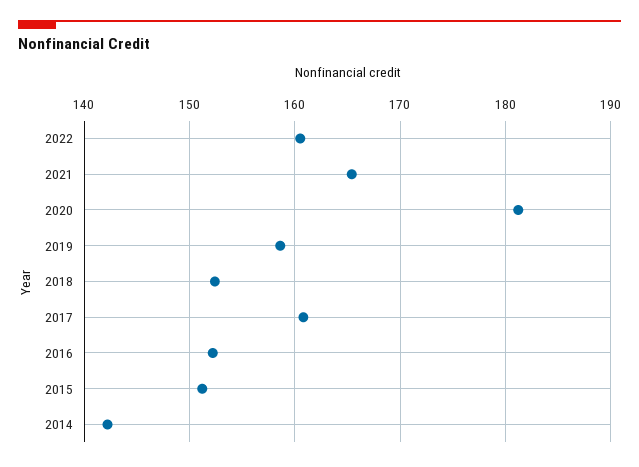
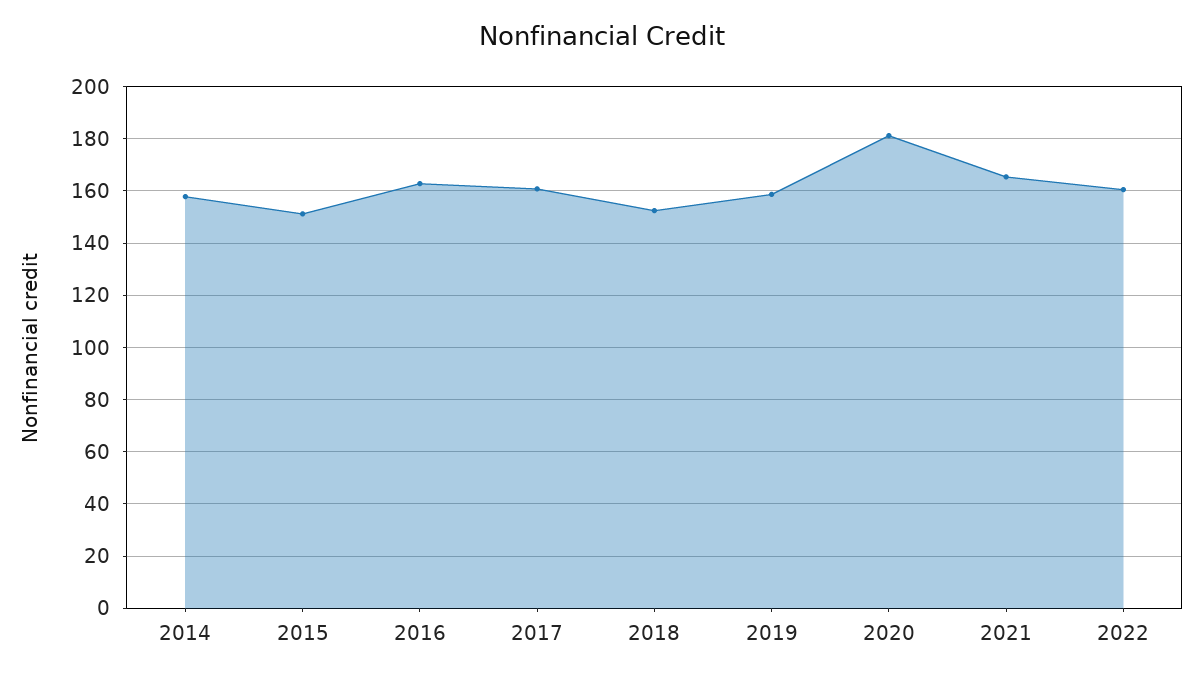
2016: 152 -> 162.5
2014: 142 -> 157.5

